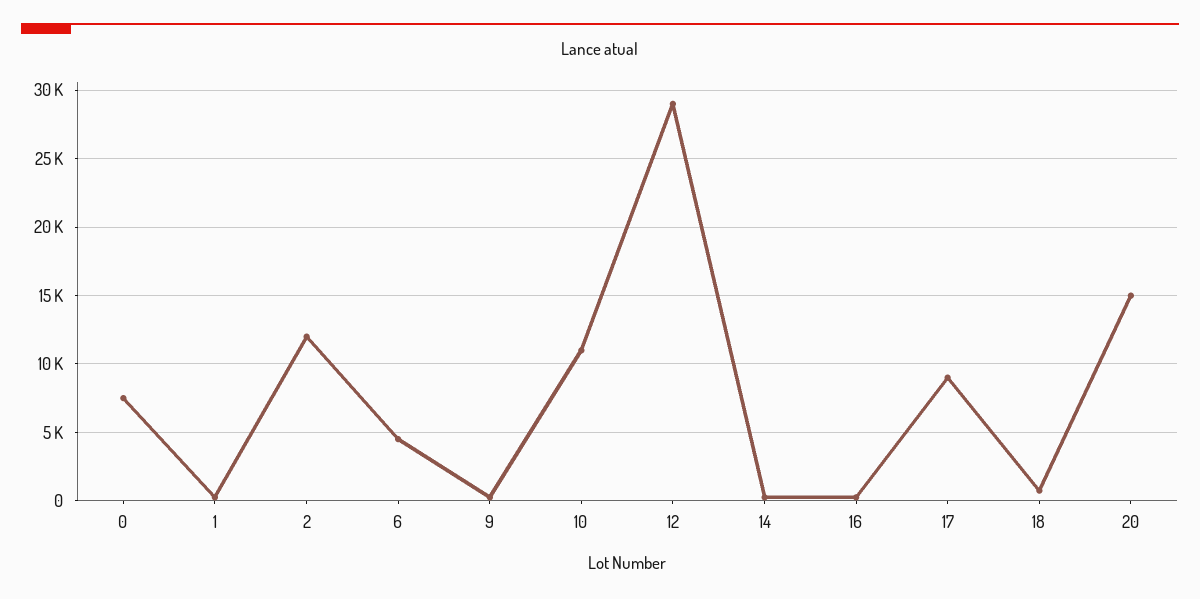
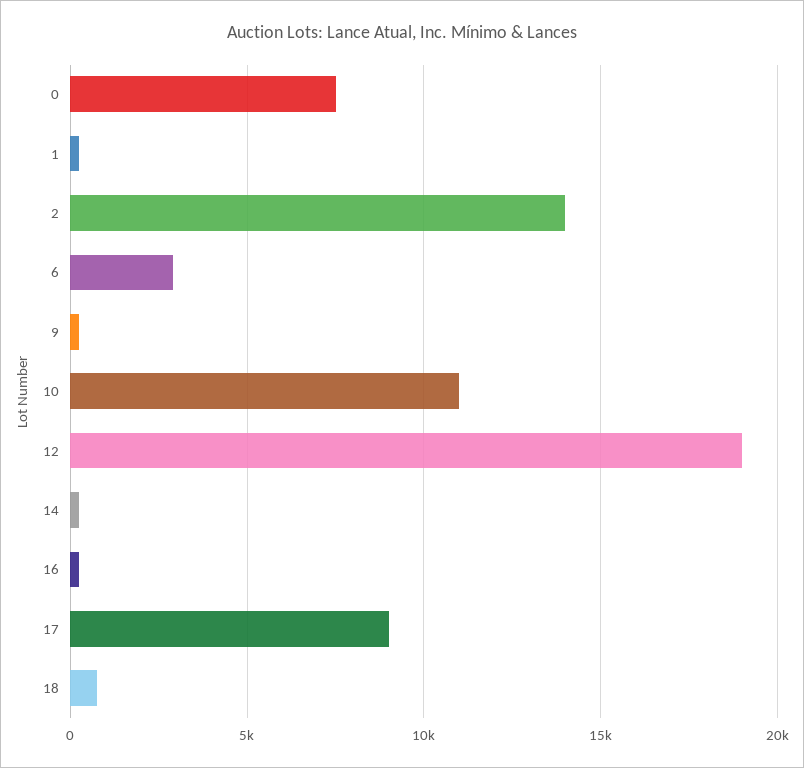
2: 12000 -> 14000
6: 4500 -> 3000
12: 29000 -> 19000
20: 15000 -> none

